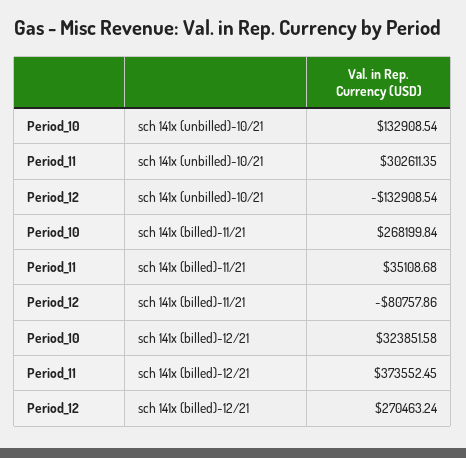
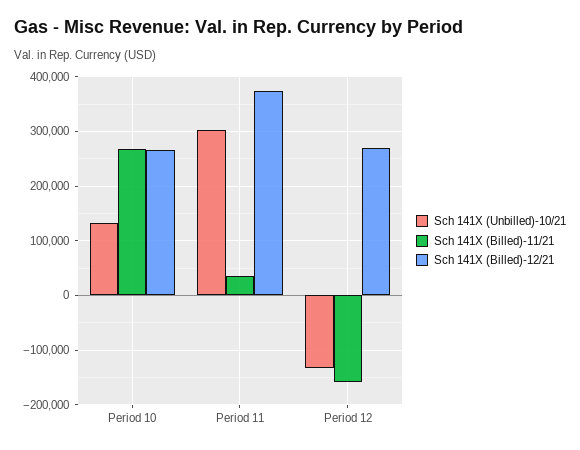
sch 141x (billed)-11/21, Period_12: -80757.86 -> -160000
sch 141x (billed)-12/21, Period_10: 323851.58 -> 260000

